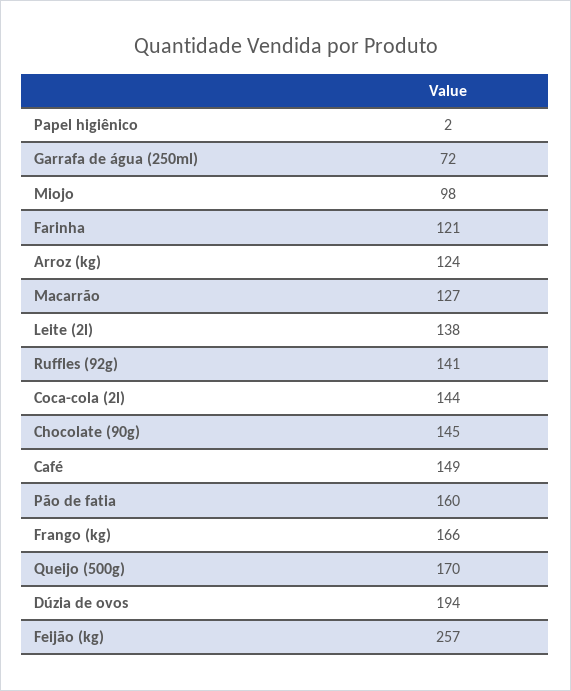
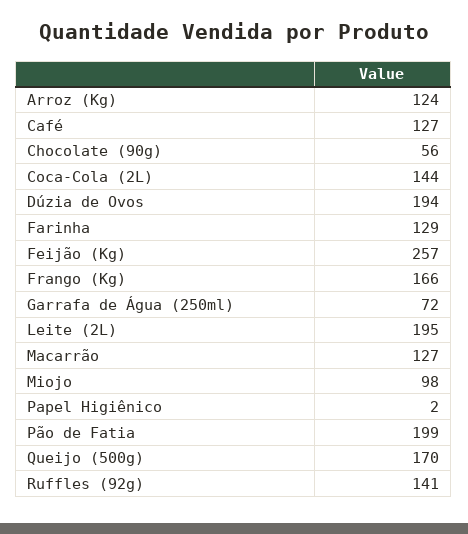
Farinha: 121 -> 129
Leite (2l): 138 -> 195
Chocolate (90g): 145 -> 56
Café: 149 -> 127
Pão de fatia: 160 -> 199

